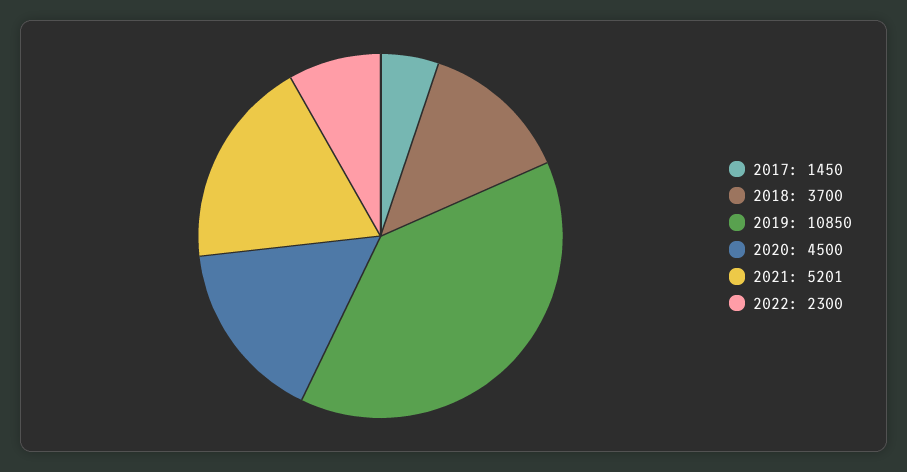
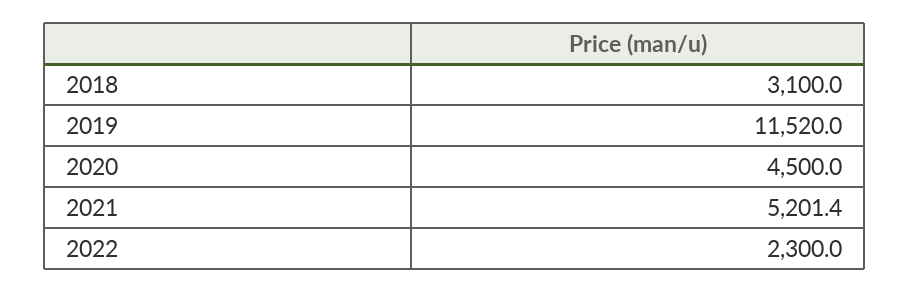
2017: 1450 -> none
2018: 3700 -> 3100
2019: 10850 -> 11520

